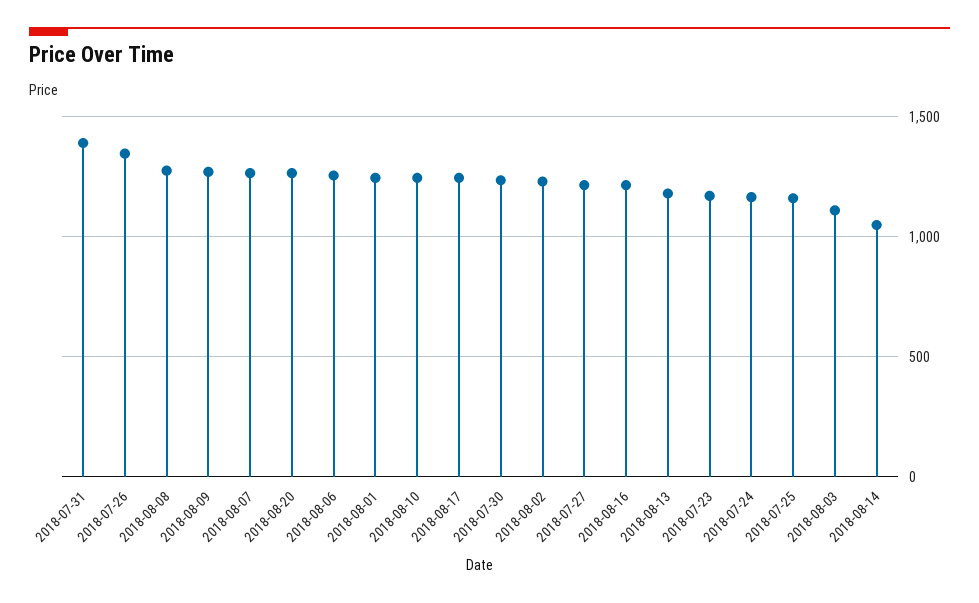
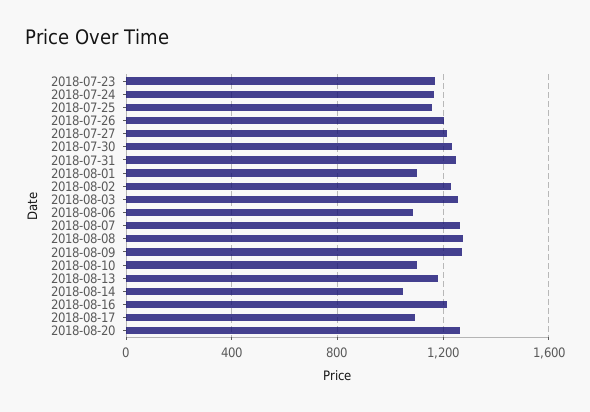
2018-07-31: 1400 -> 1250
2018-07-26: 1350 -> 1200
2018-08-06: 1250 -> 1100
2018-08-01: 1250 -> 1100
2018-08-10: 1250 -> 1100
2018-08-17: 1250 -> 1100
2018-08-03: 1100 -> 1250

